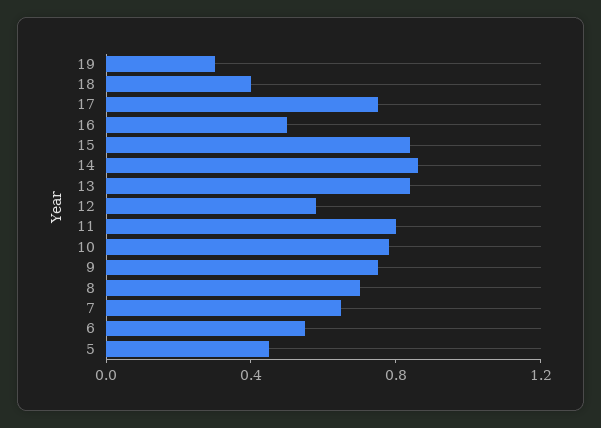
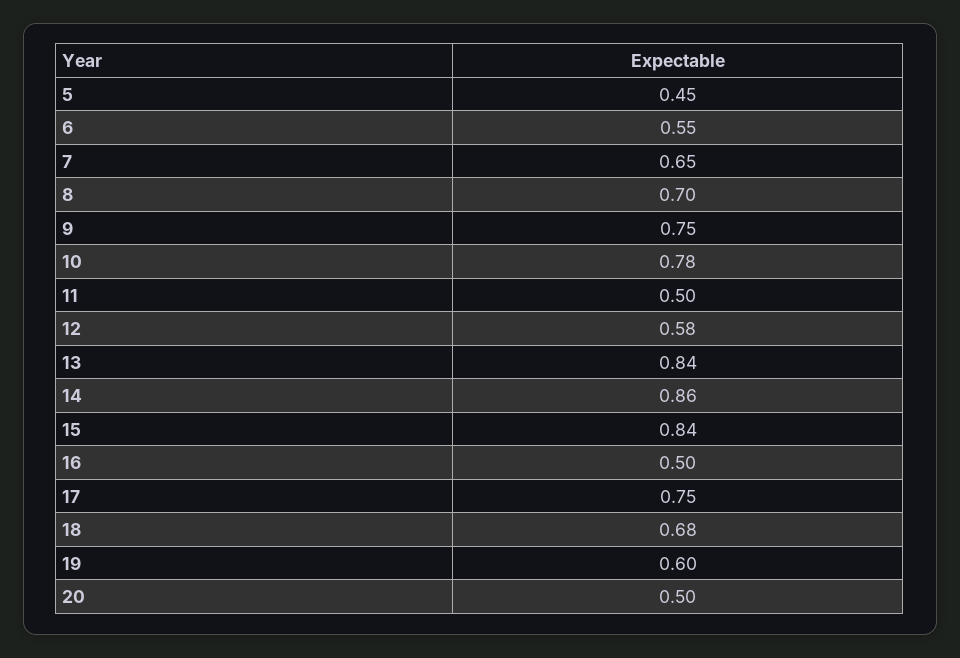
19: 0.3 -> 0.6
18: 0.4 -> 0.68
11: 0.8 -> 0.5
20: none -> 0.5

